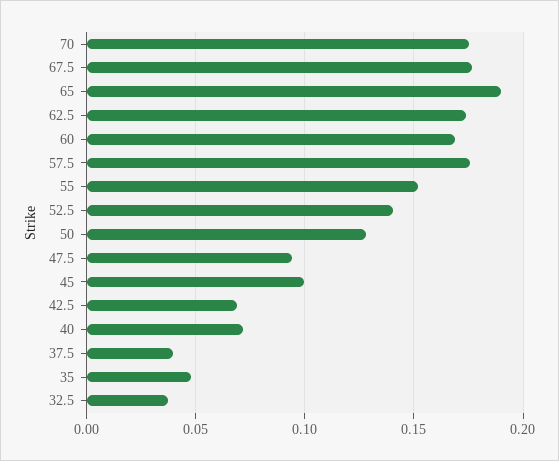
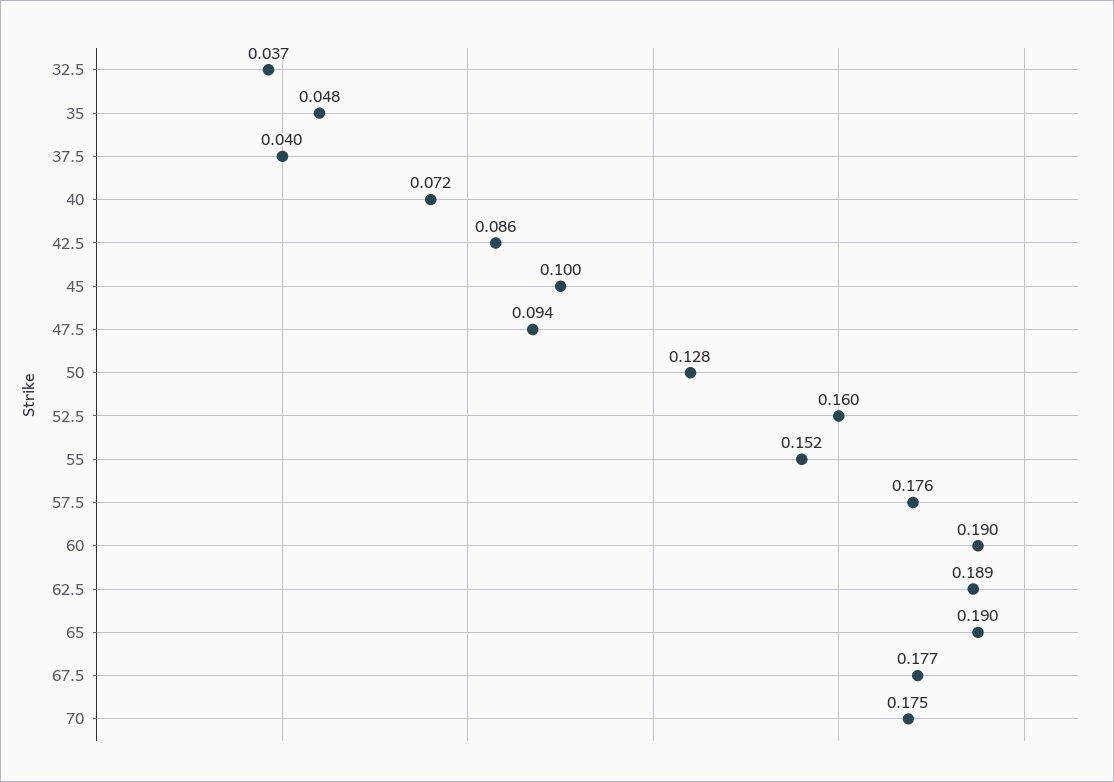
62.5: 0.175 -> 0.189
60: 0.17 -> 0.19
52.5: 0.14 -> 0.16
42.5: 0.07 -> 0.086

